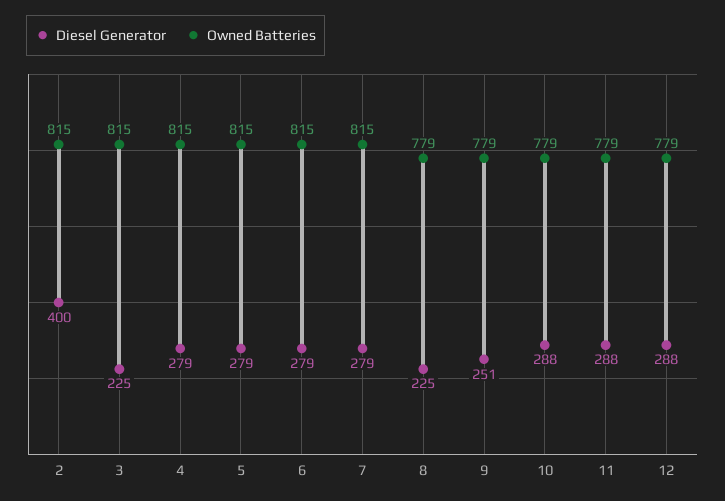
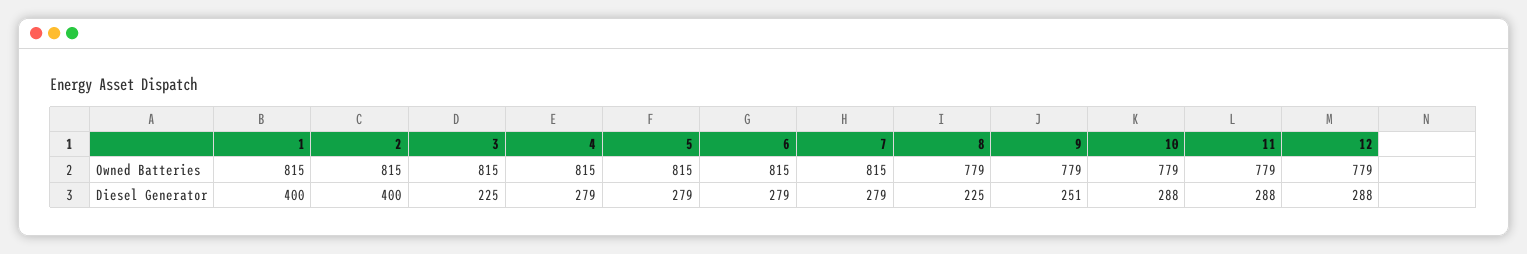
Owned Batteries, 1: none -> 815
Diesel Generator, 1: none -> 400

